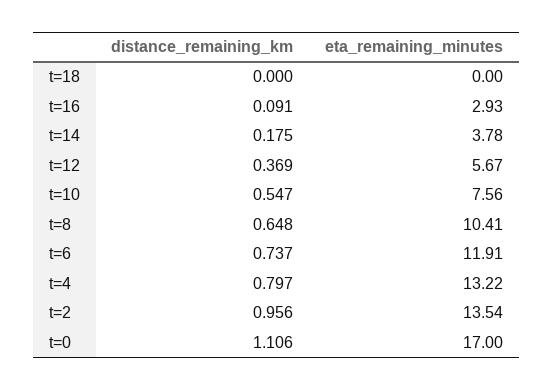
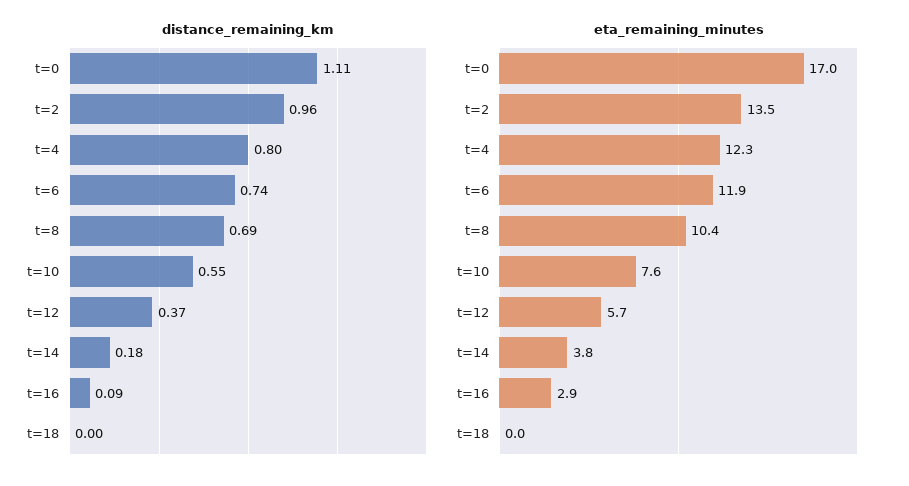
distance_remaining_km, t=8: 0.648 -> 0.69
eta_remaining_minutes, t=4: 13.22 -> 12.3

